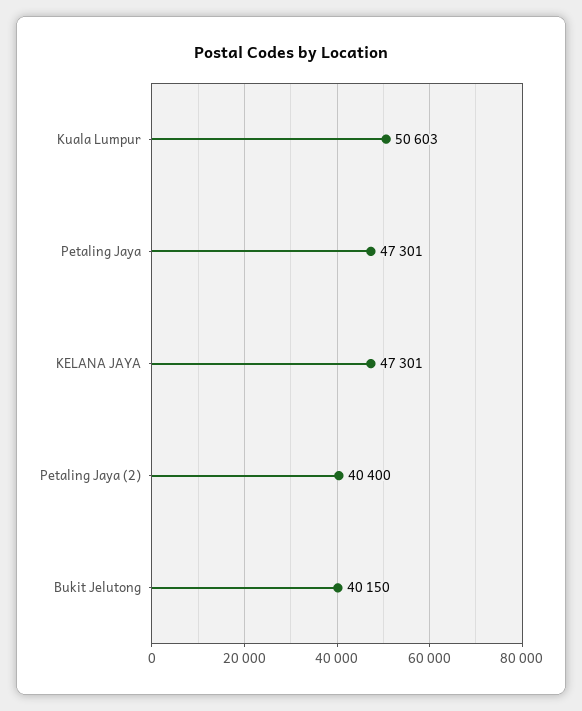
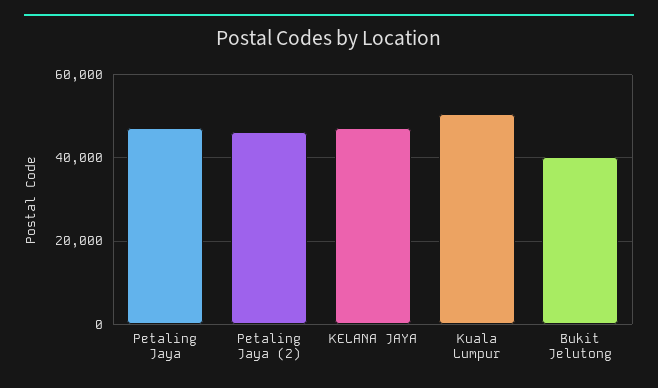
Petaling Jaya (2): 40400 -> 46000

